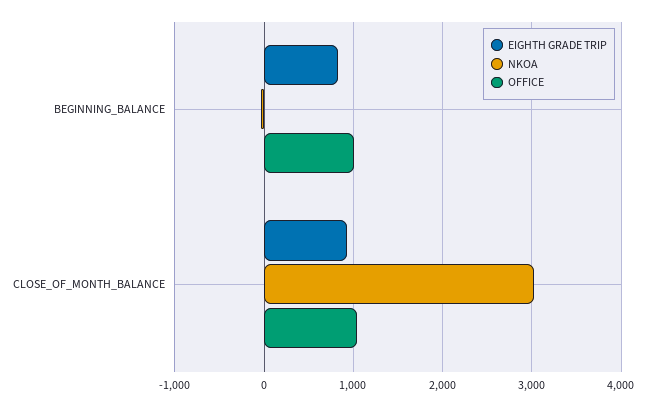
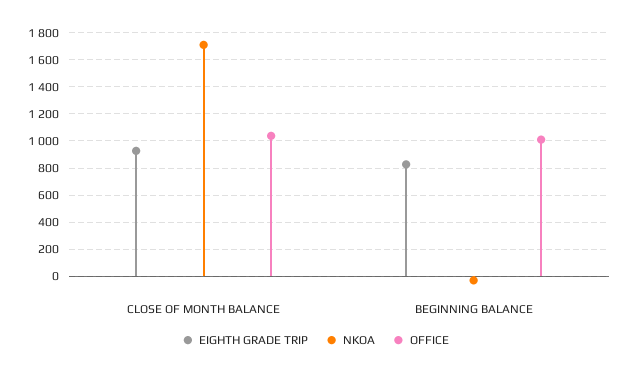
NKOA, CLOSE_OF_MONTH_BALANCE: 3000 -> 1700

